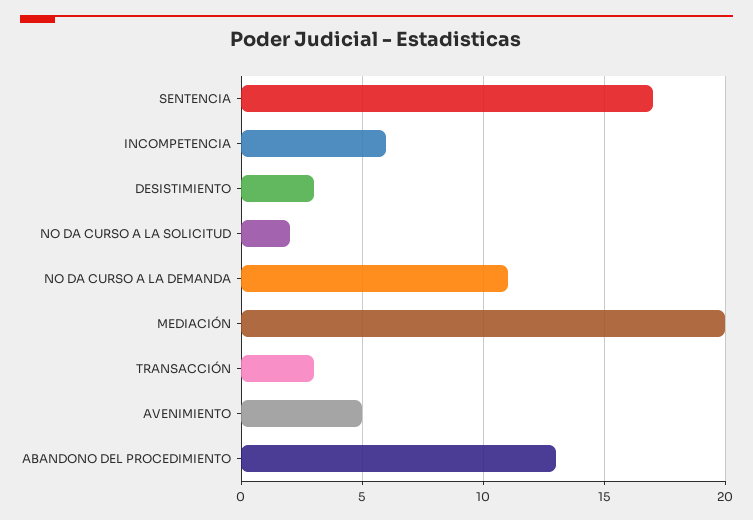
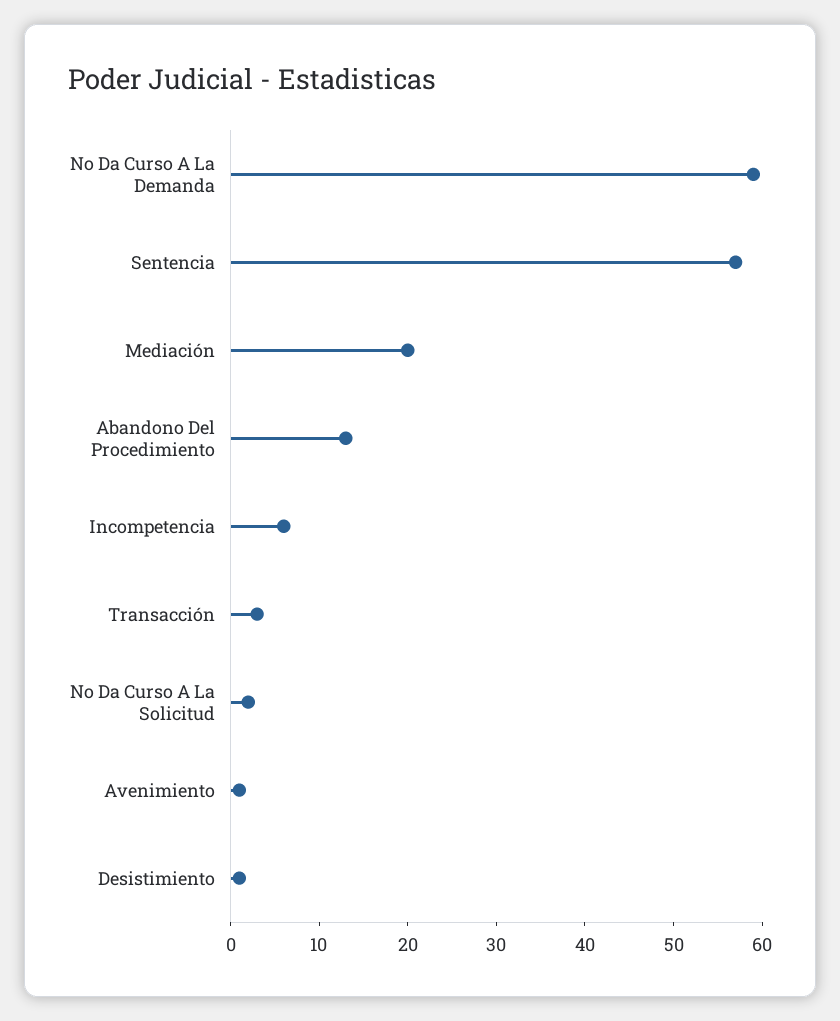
SENTENCIA: 17 -> 57
DESISTIMIENTO: 3 -> 1
NO DA CURSO A LA DEMANDA: 11 -> 59
AVENIMIENTO: 5 -> 1

